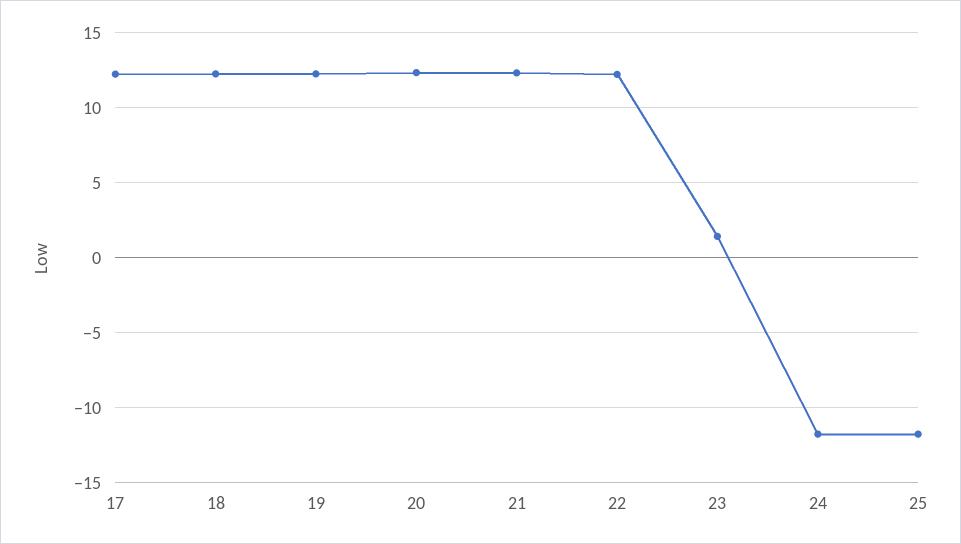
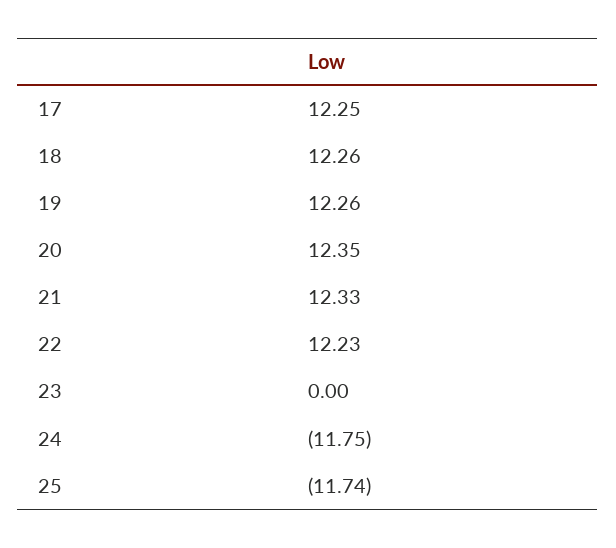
23: 1.5 -> 0

